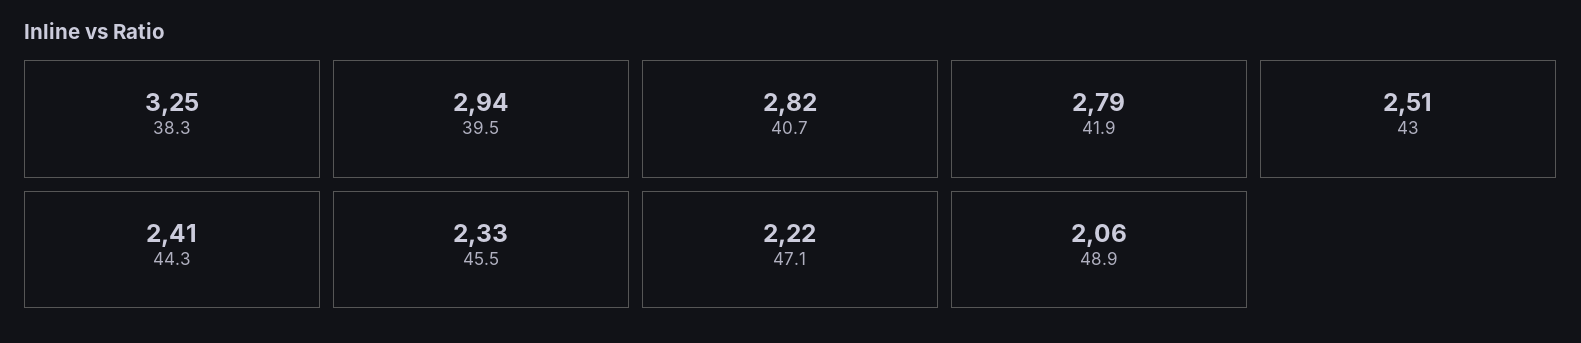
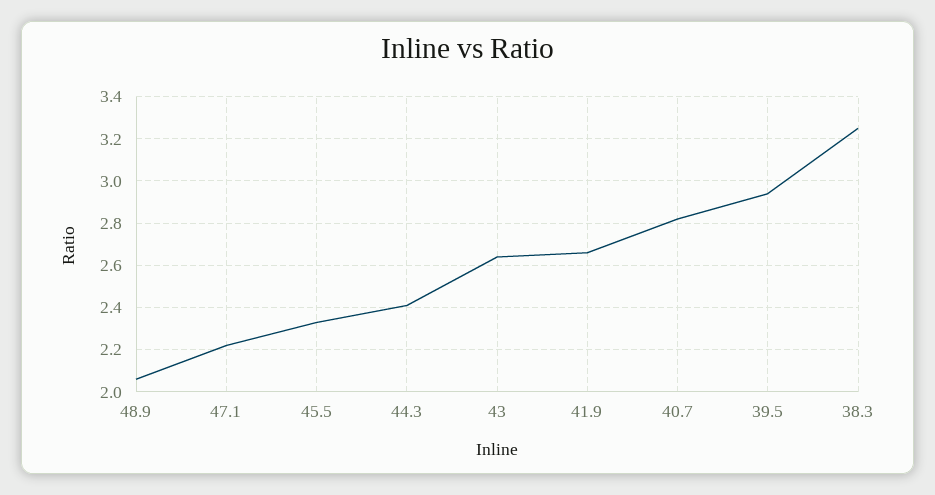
41.9: 2.79 -> 2.65
43: 2.51 -> 2.65

